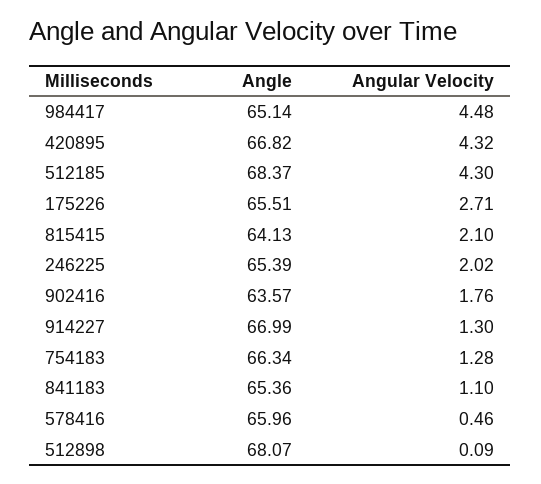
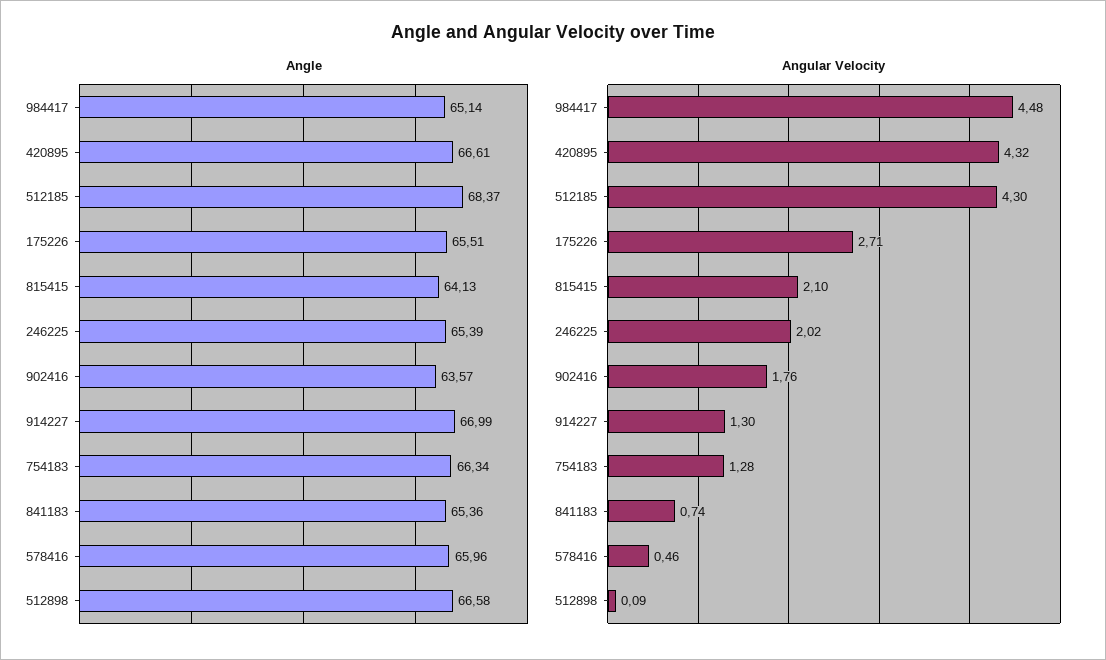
Angle, 420895: 66.82 -> 66.61
Angular Velocity, 841183: 1.1 -> 0.74
Angle, 512898: 68.07 -> 66.58

